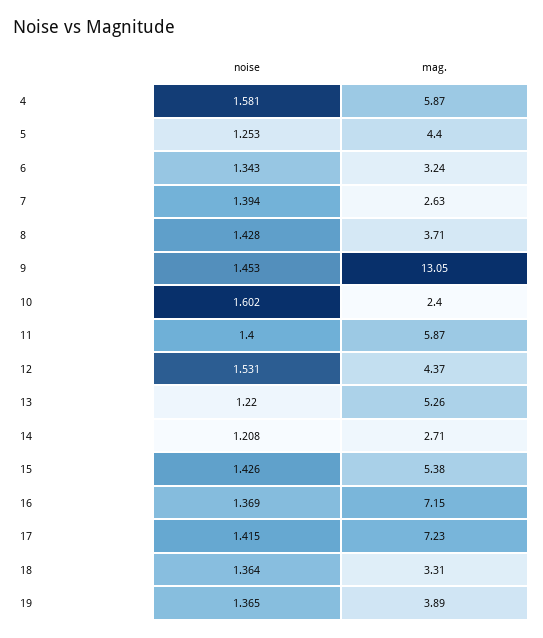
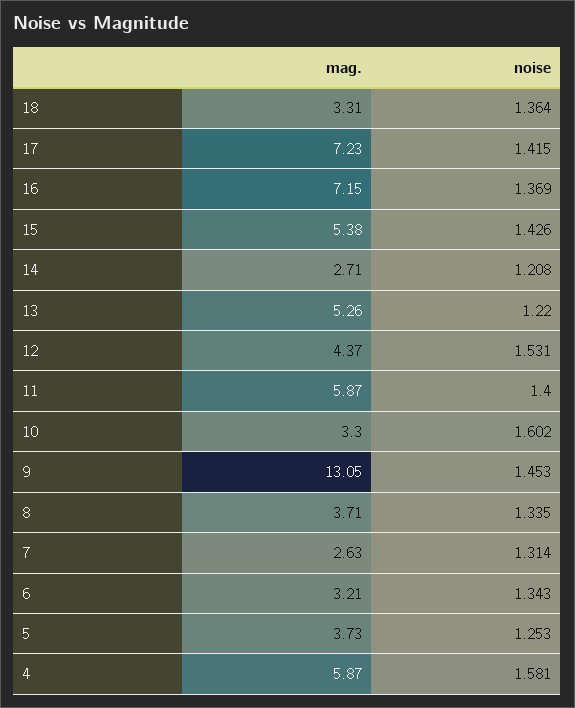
mag., 5: 4.4 -> 3.73
mag., 6: 3.24 -> 3.21
noise, 7: 1.394 -> 1.314
noise, 8: 1.428 -> 1.335
mag., 10: 2.4 -> 3.3
noise, 19: 1.365 -> none
mag., 19: 3.89 -> none

